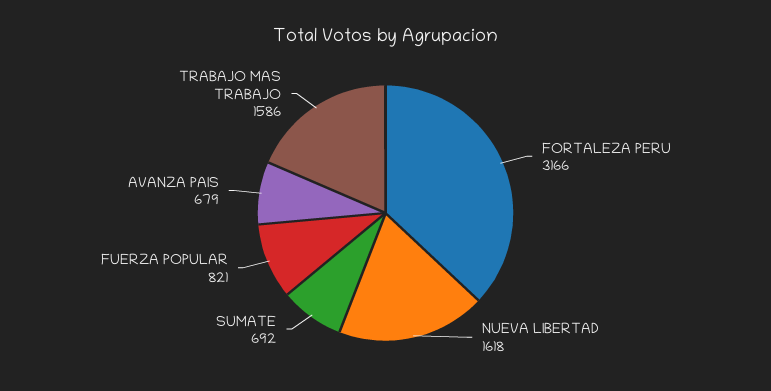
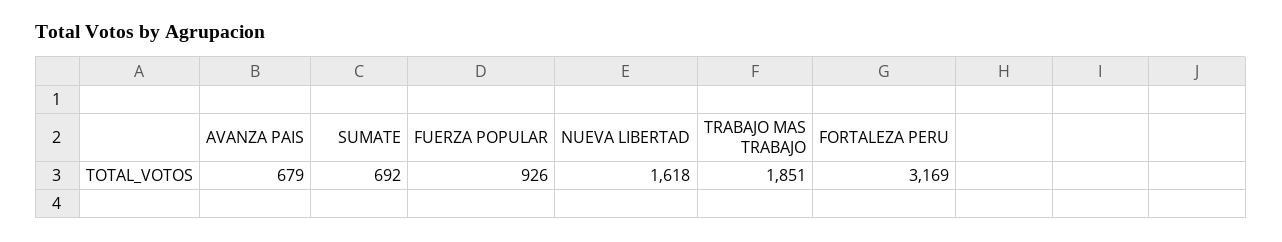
FORTALEZA PERU: 3166 -> 3169
FUERZA POPULAR: 821 -> 926
TRABAJO MAS TRABAJO: 1586 -> 1851

